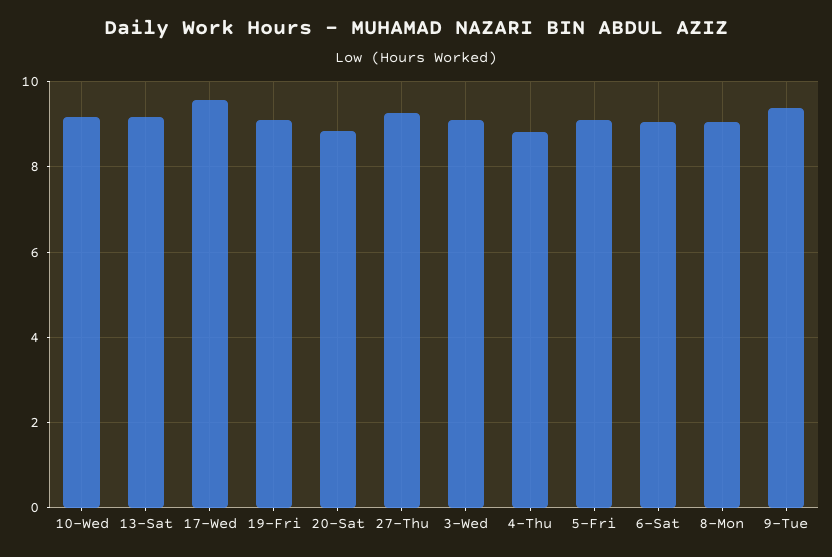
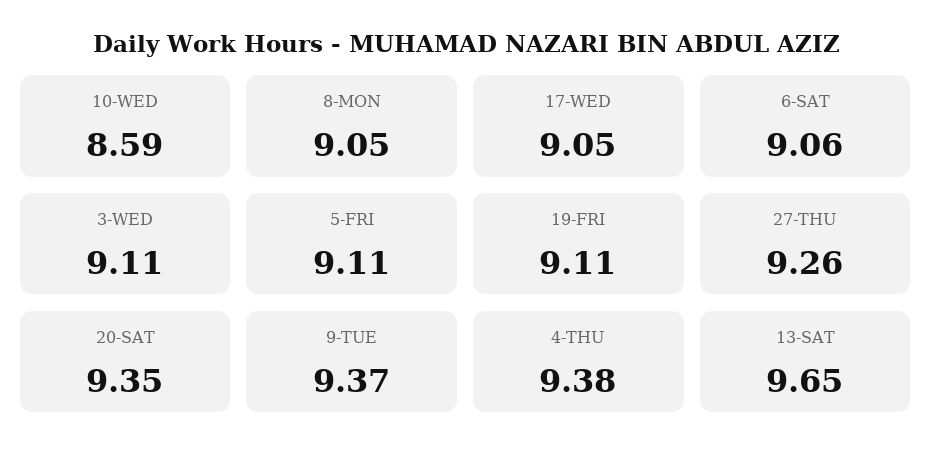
10-Wed: 9.2 -> 8.59
13-Sat: 9.2 -> 9.65
17-Wed: 9.6 -> 9.05
20-Sat: 8.8 -> 9.35
4-Thu: 8.8 -> 9.38

